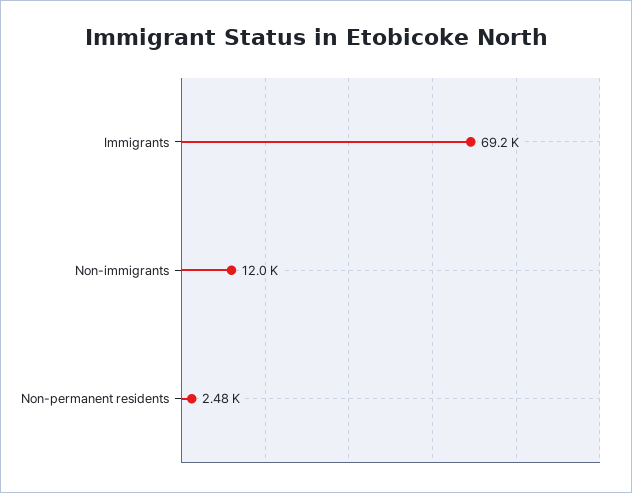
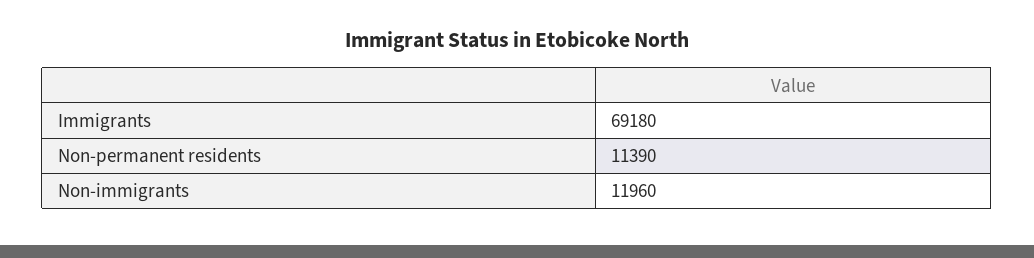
Non-permanent residents: 2480 -> 11390

